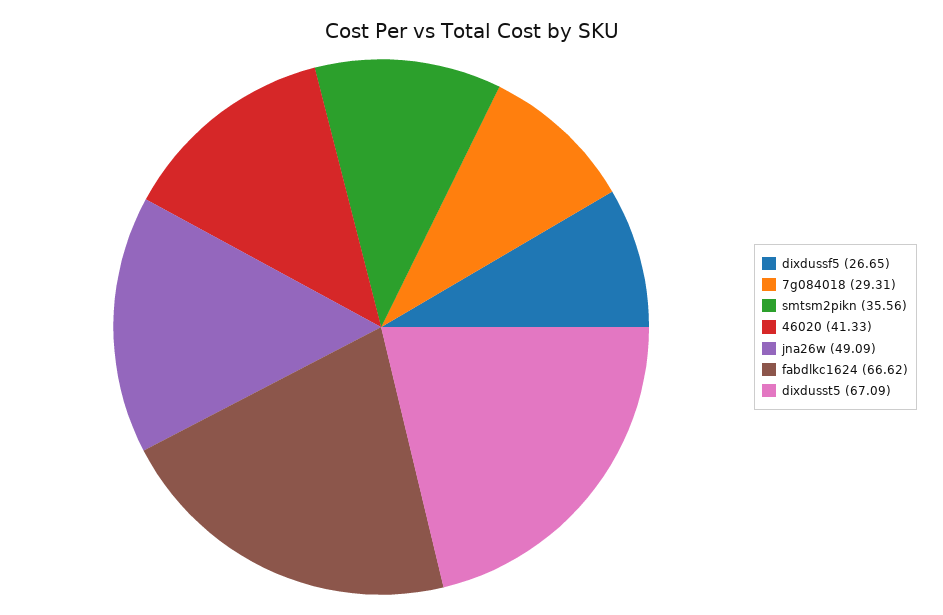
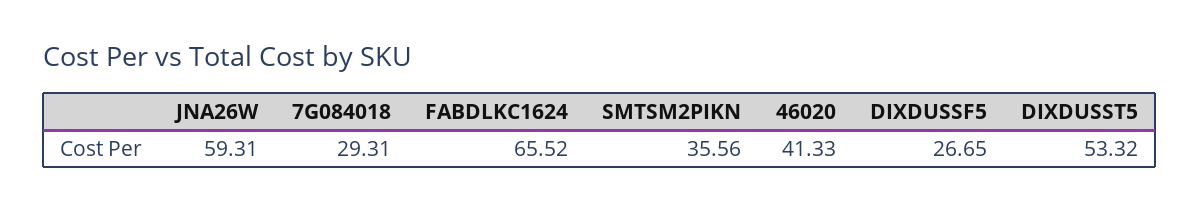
jna26w: 49.09 -> 59.31
fabdlkc1624: 66.62 -> 65.52
dixdusst5: 67.09 -> 53.32

